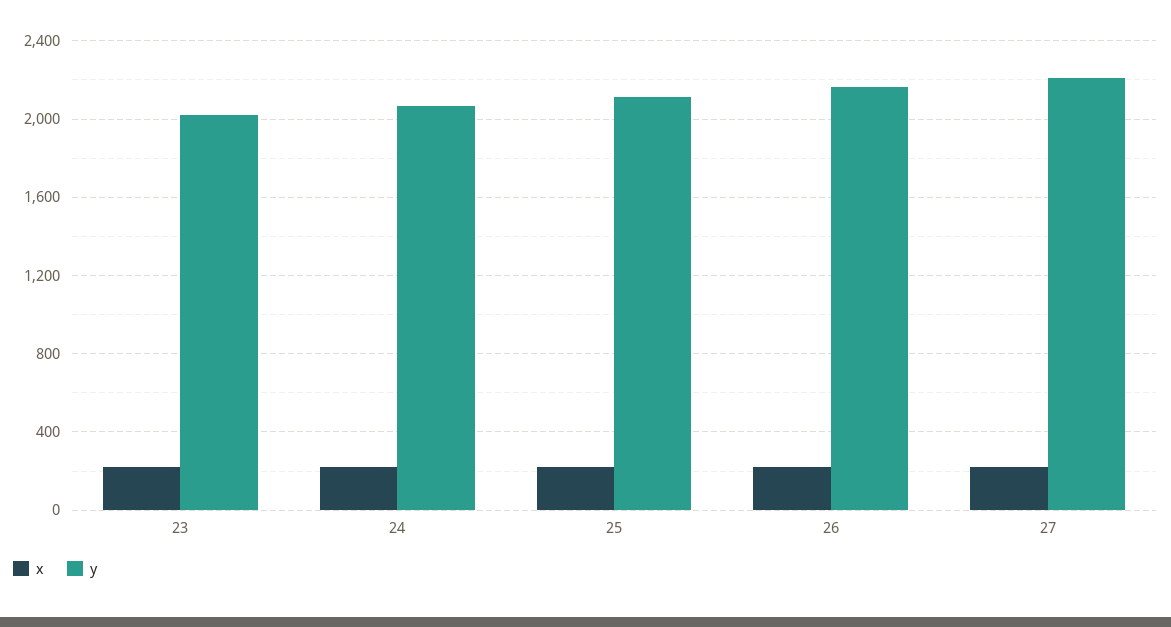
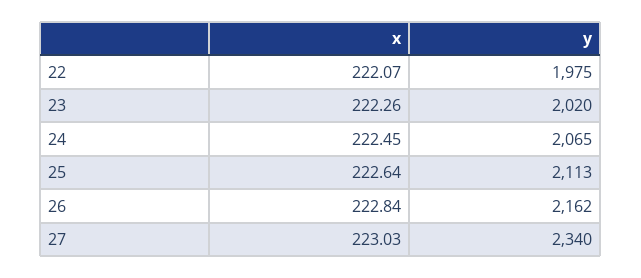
y, 27: 2200 -> 2340
x, 22: none -> 222.07
y, 22: none -> 1975

